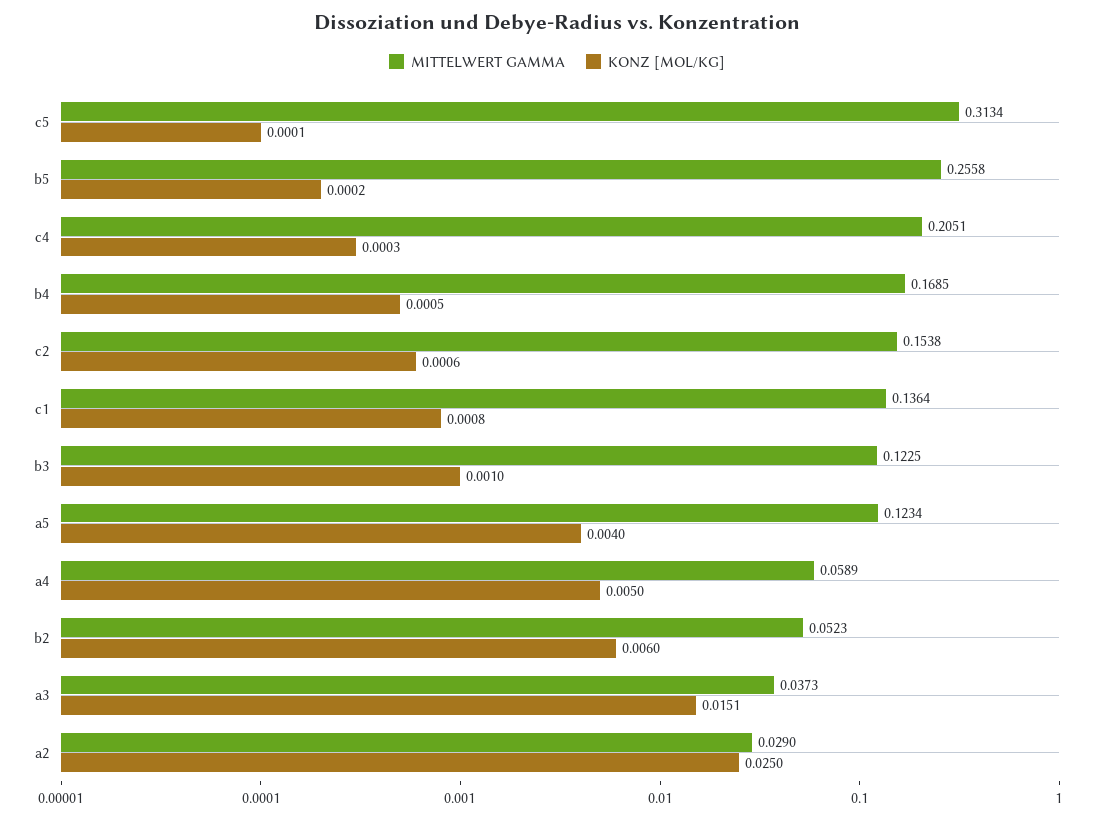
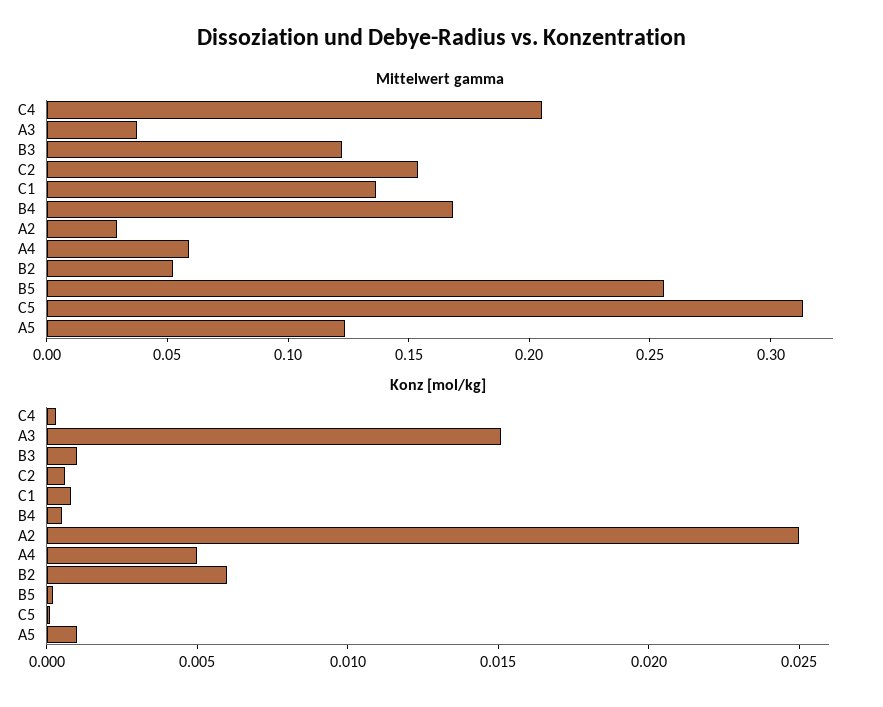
KONZ [MOL/KG], a5: 0.004 -> 0.001

